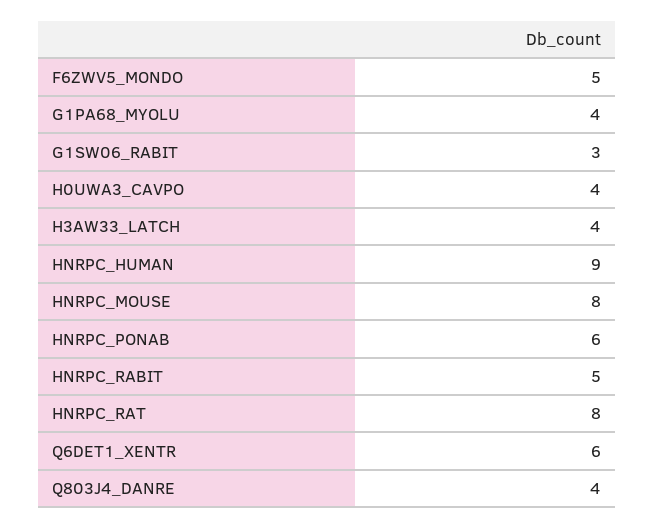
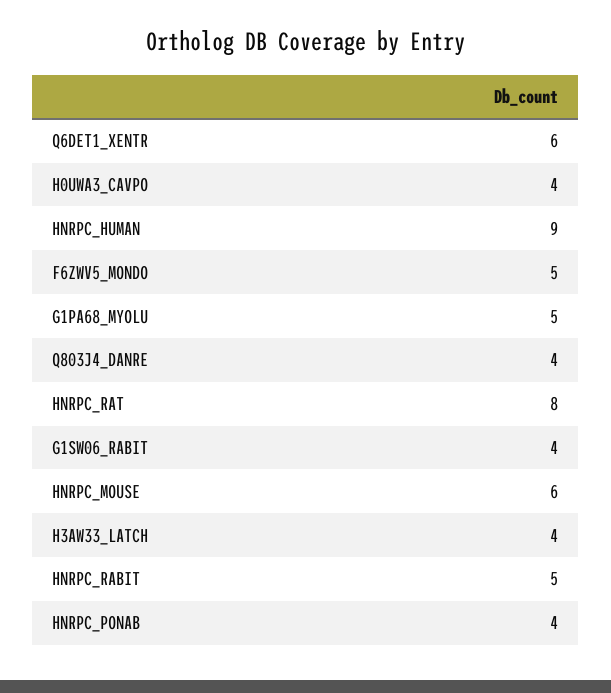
G1PA68_MYOLU: 4 -> 5
G1SW06_RABIT: 3 -> 4
HNRPC_MOUSE: 8 -> 6
HNRPC_PONAB: 6 -> 4

